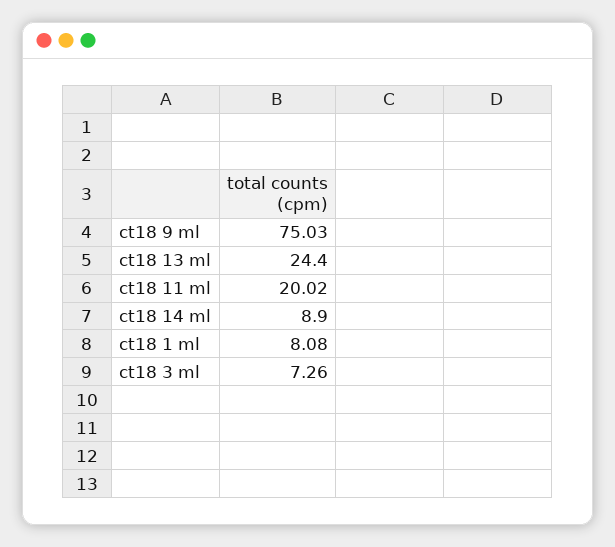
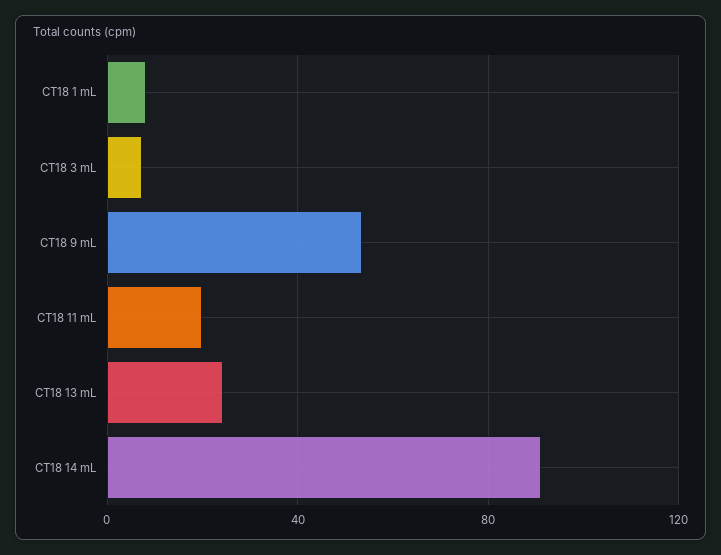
ct18 9 ml: 75.03 -> 55
ct18 14 ml: 8.9 -> 90

